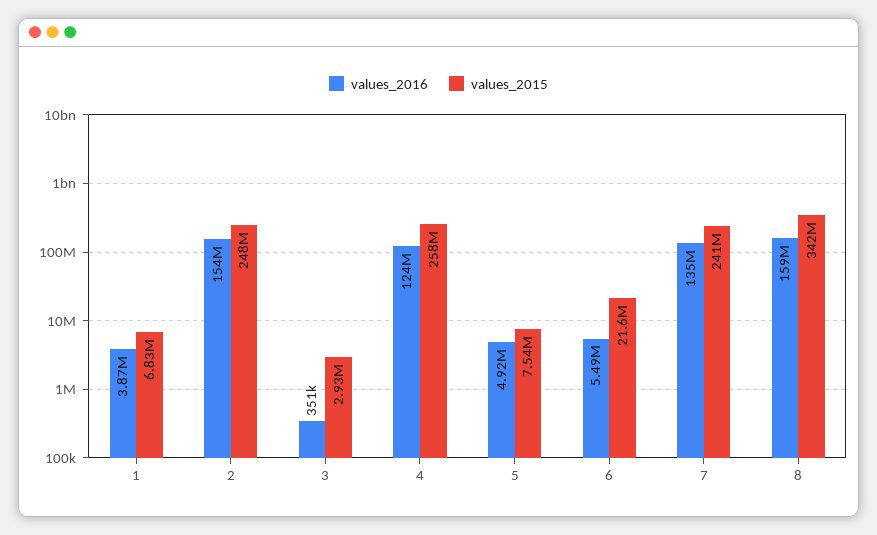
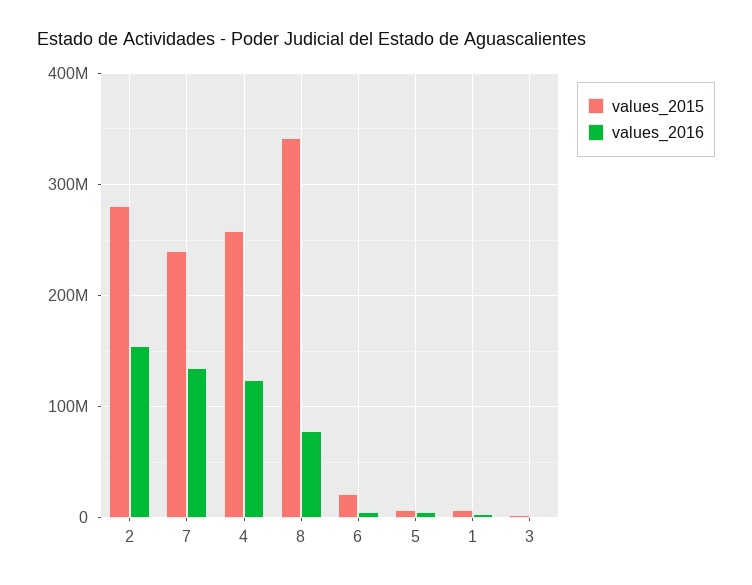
values_2015, 2: 248000000 -> 280000000
values_2016, 8: 159000000 -> 80000000

